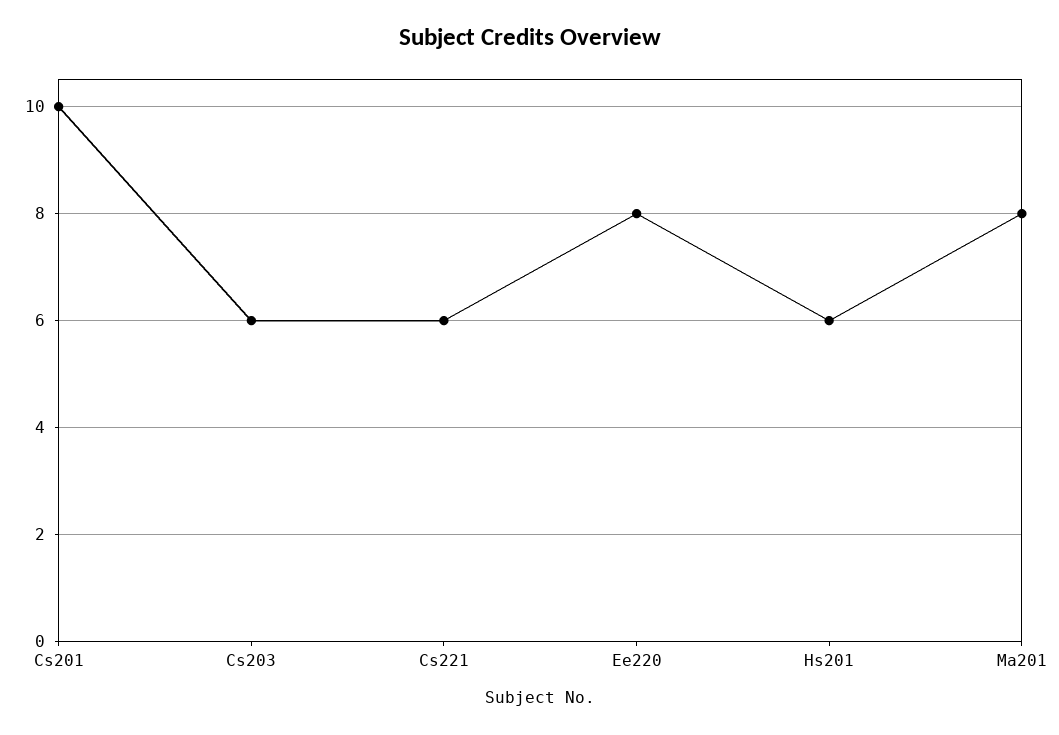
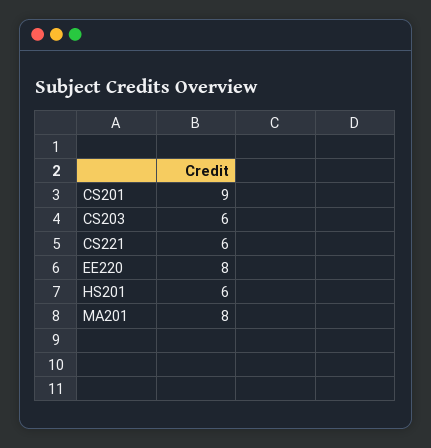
Cs201: 10 -> 9

